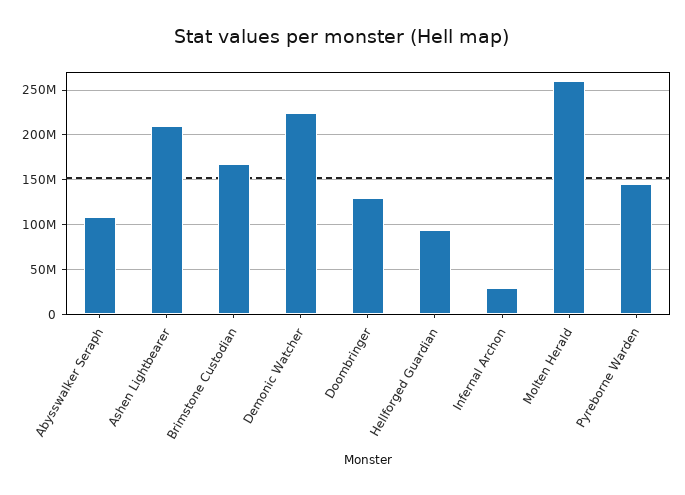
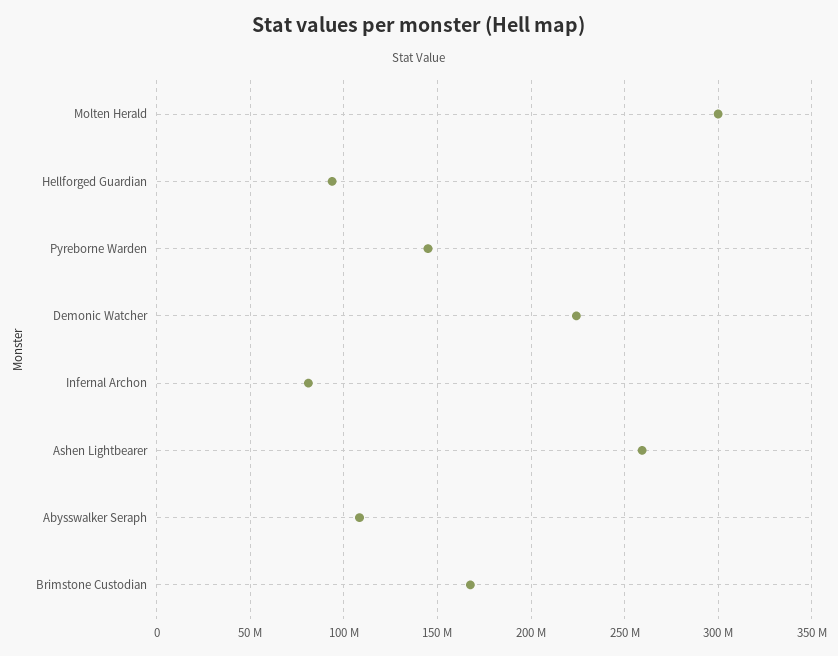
Ashen Lightbearer: 210000000 -> 260000000
Doombringer: 130000000 -> none
Infernal Archon: 30000000 -> 80000000
Molten Herald: 260000000 -> 300000000

